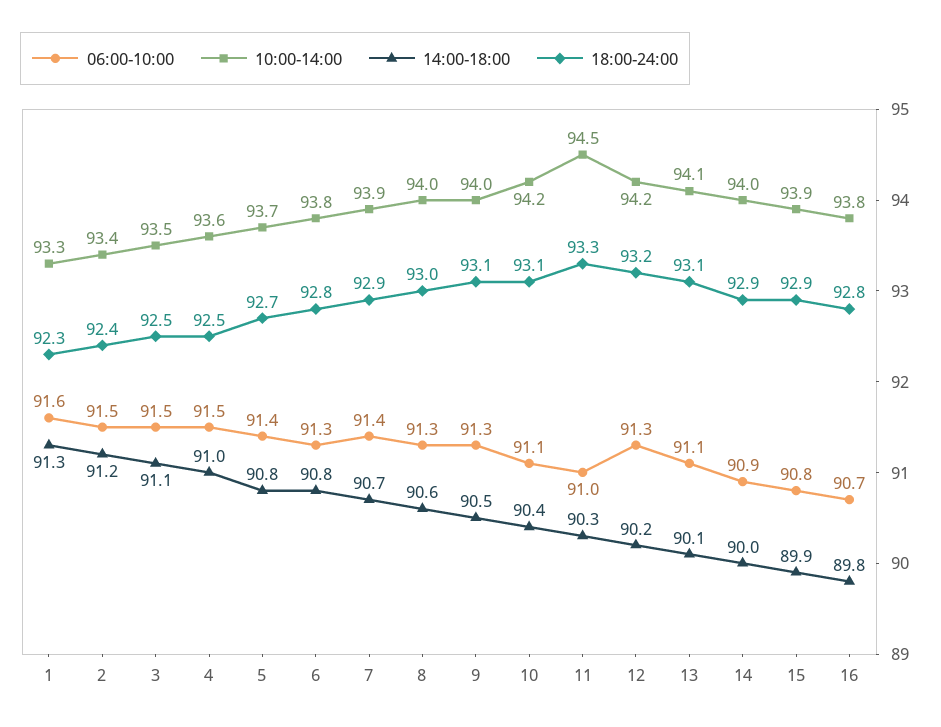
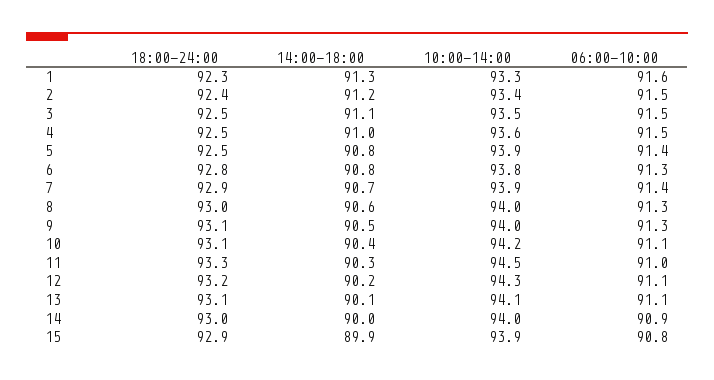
10:00-14:00, 5: 93.7 -> 93.9
18:00-24:00, 5: 92.7 -> 92.5
06:00-10:00, 12: 91.3 -> 91.1
10:00-14:00, 12: 94.2 -> 94.3
18:00-24:00, 14: 92.9 -> 93
06:00-10:00, 16: 90.7 -> none
10:00-14:00, 16: 93.8 -> none
14:00-18:00, 16: 89.8 -> none
18:00-24:00, 16: 92.8 -> none

